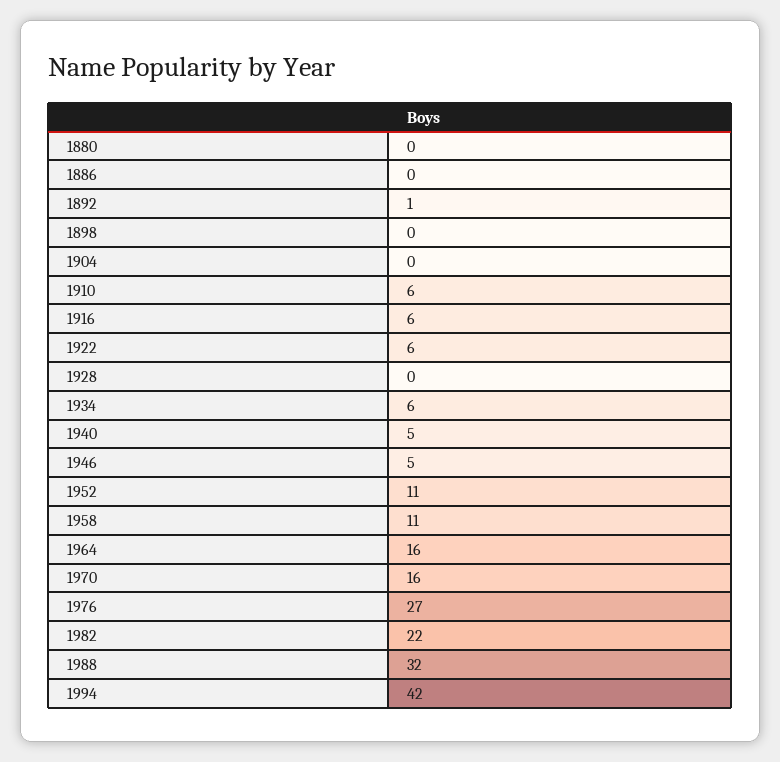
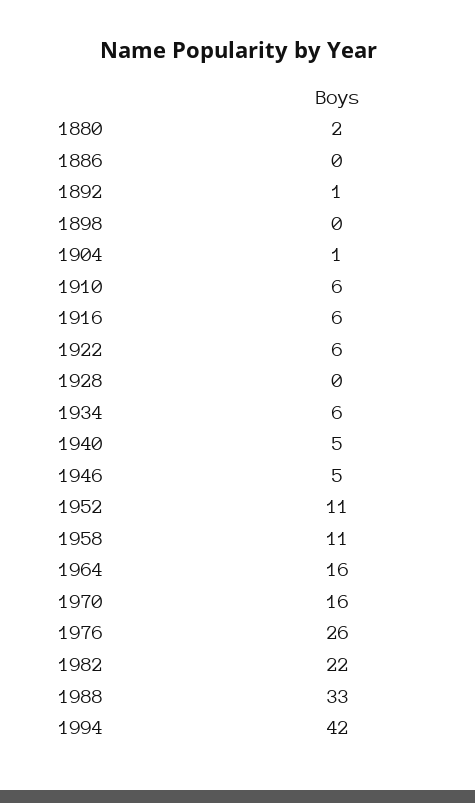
1880: 0 -> 2
1904: 0 -> 1
1976: 27 -> 26
1988: 32 -> 33

